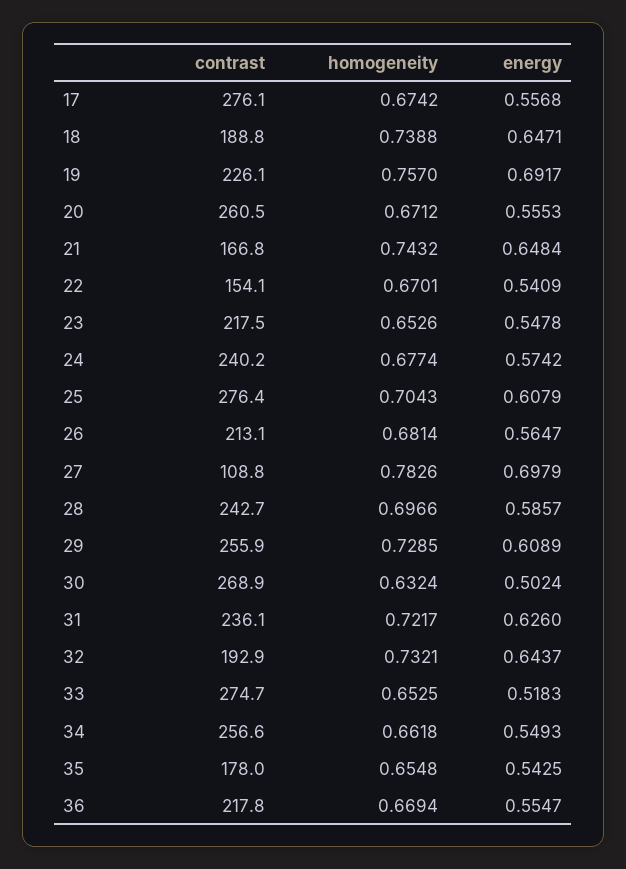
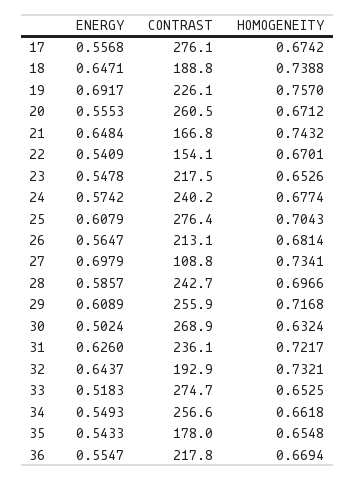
homogeneity, 27: 0.7826 -> 0.7341
homogeneity, 29: 0.7285 -> 0.7168
energy, 35: 0.5425 -> 0.5433

